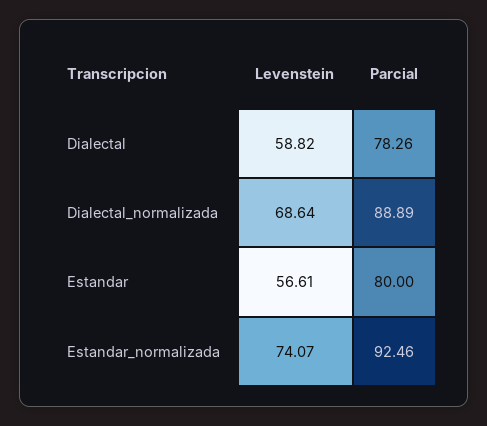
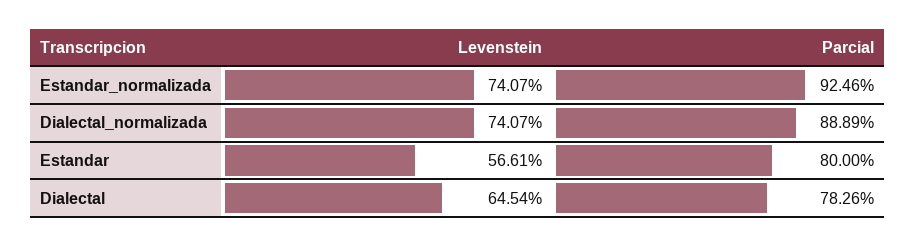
Levenstein, Dialectal: 58.82 -> 64.54
Levenstein, Dialectal_normalizada: 68.64 -> 74.07

